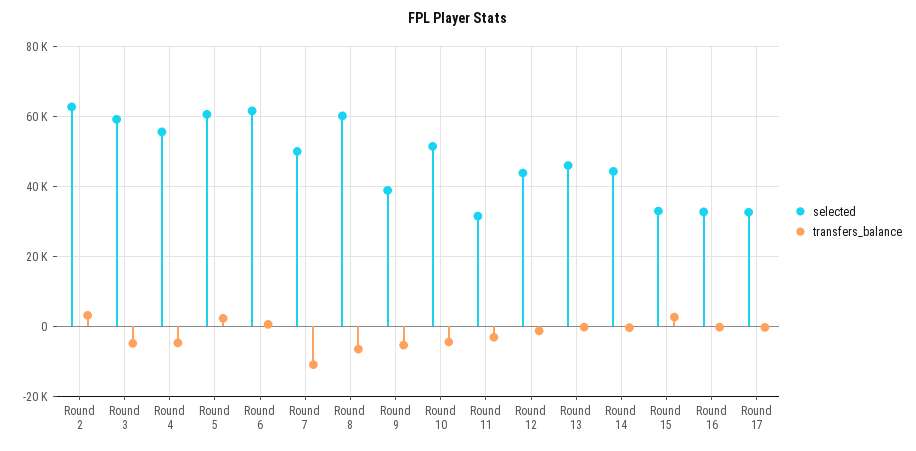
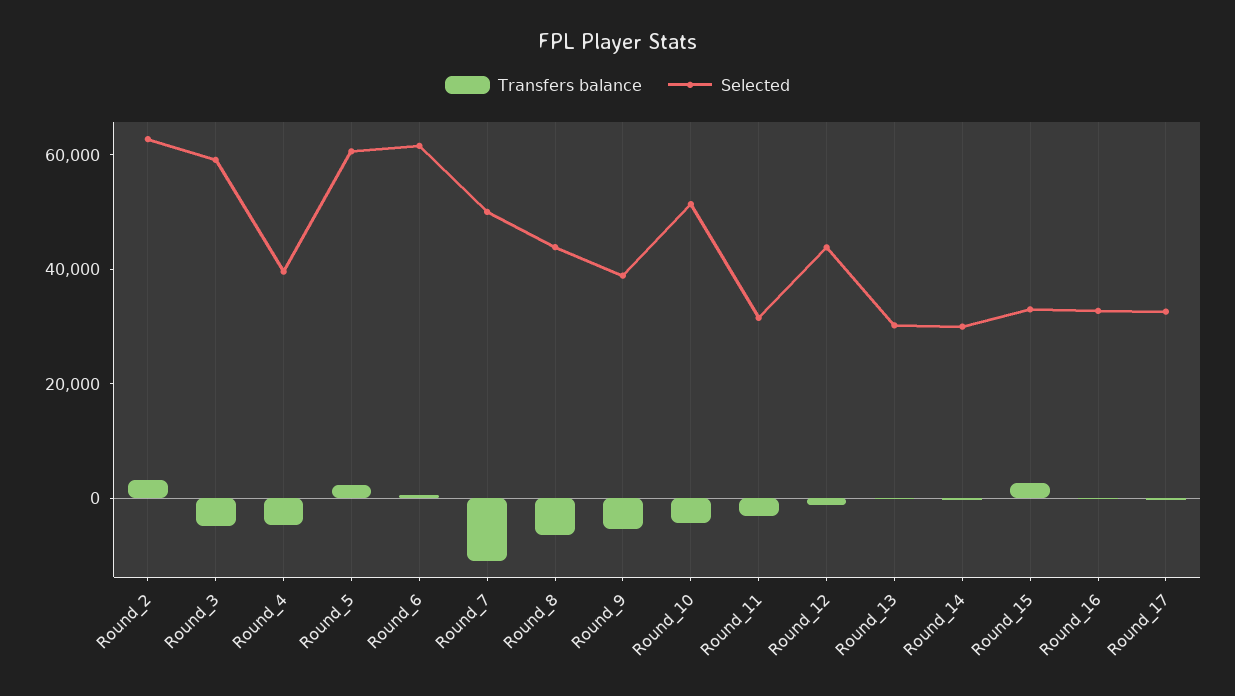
selected, Round 4: 56000 -> 40000
selected, Round 8: 60000 -> 45000
selected, Round 13: 46000 -> 30000
selected, Round 14: 44000 -> 30000

